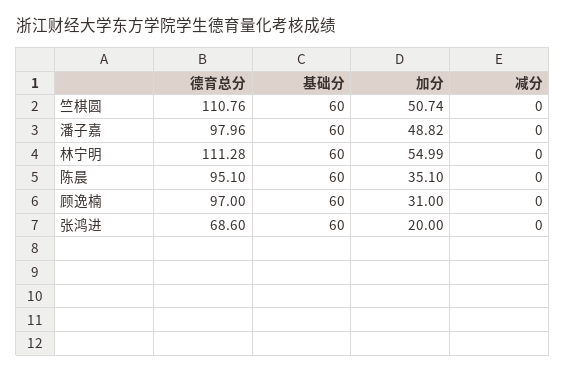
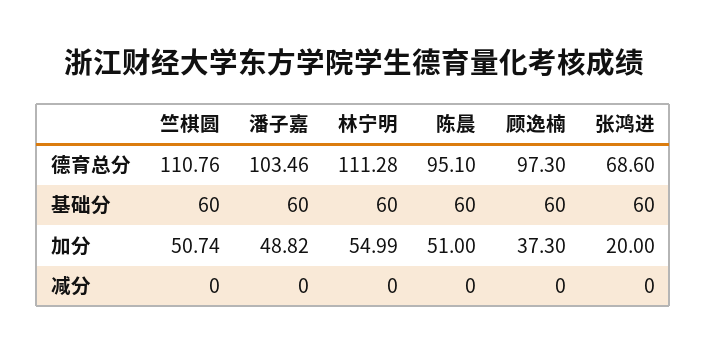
德育总分, 潘子嘉: 97.96 -> 103.46
加分, 陈晨: 35.1 -> 51
德育总分, 顾逸楠: 97 -> 97.3
加分, 顾逸楠: 31 -> 37.3

